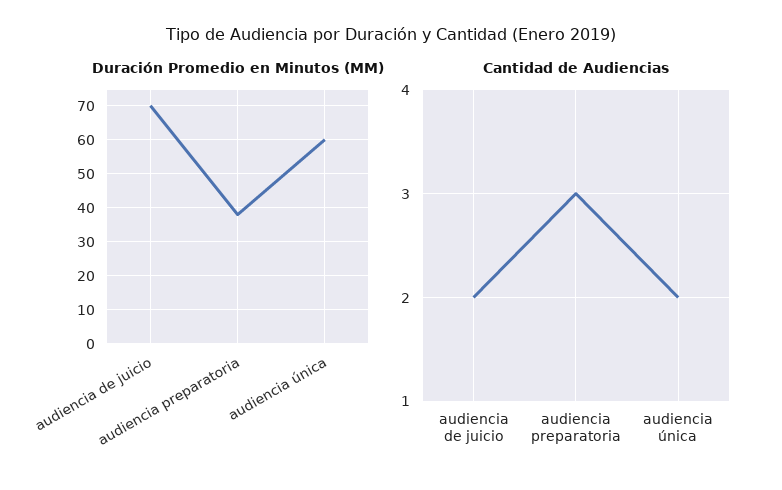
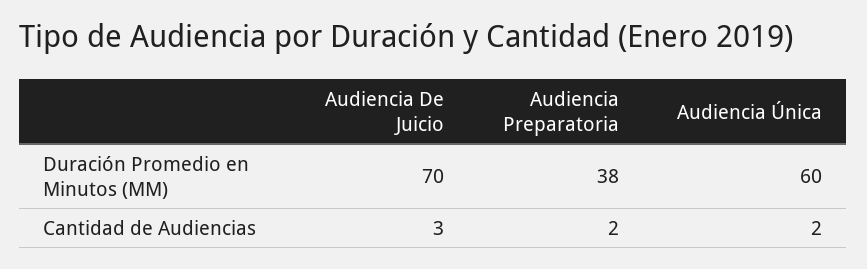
Cantidad de Audiencias, audiencia de juicio: 2 -> 3
Cantidad de Audiencias, audiencia preparatoria: 3 -> 2

